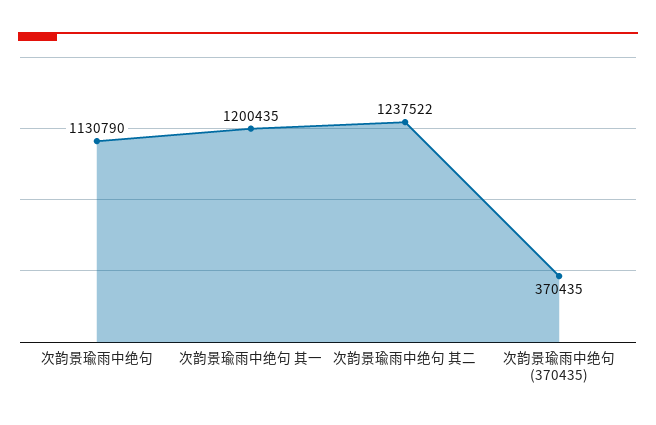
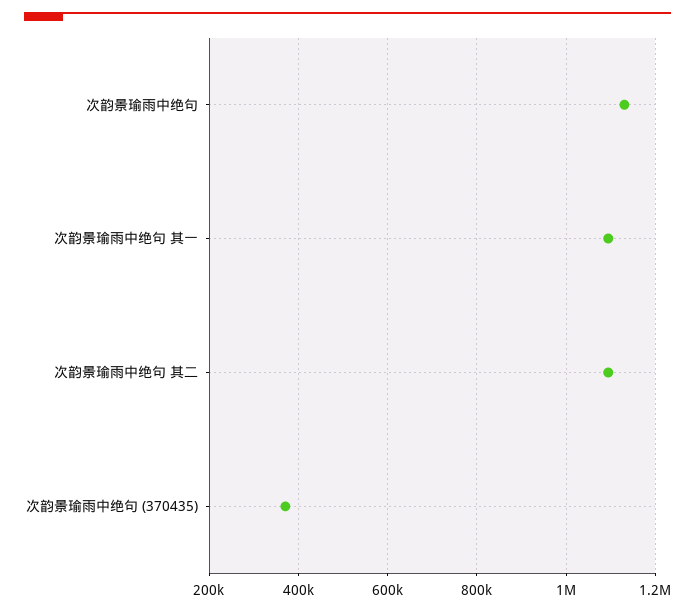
次韵景瑜雨中绝句 其一: 1200435 -> 1100000
次韵景瑜雨中绝句 其二: 1237522 -> 1100000

